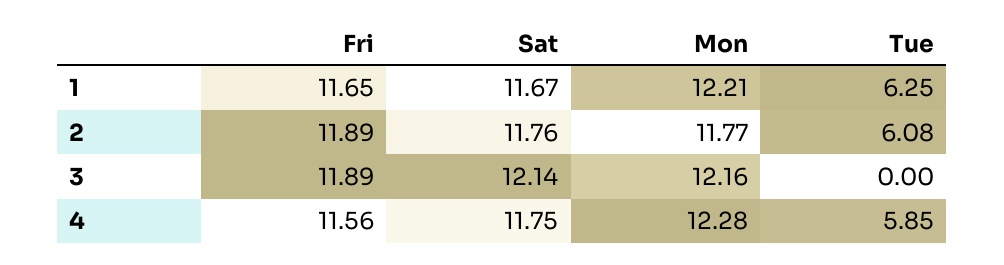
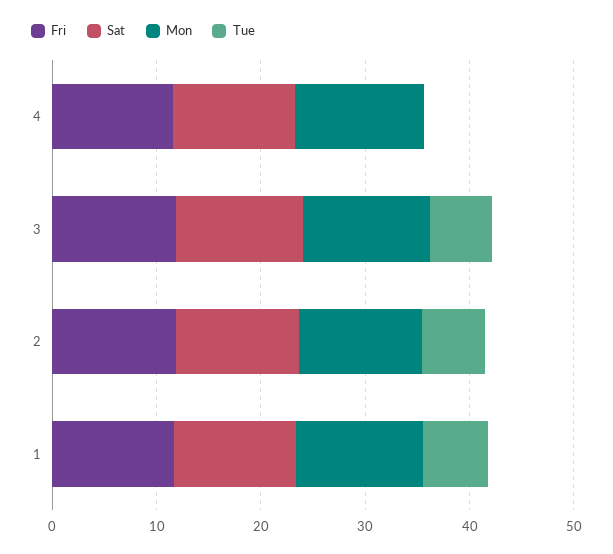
Tue, 3: 0 -> 6
Tue, 4: 5.85 -> 0

